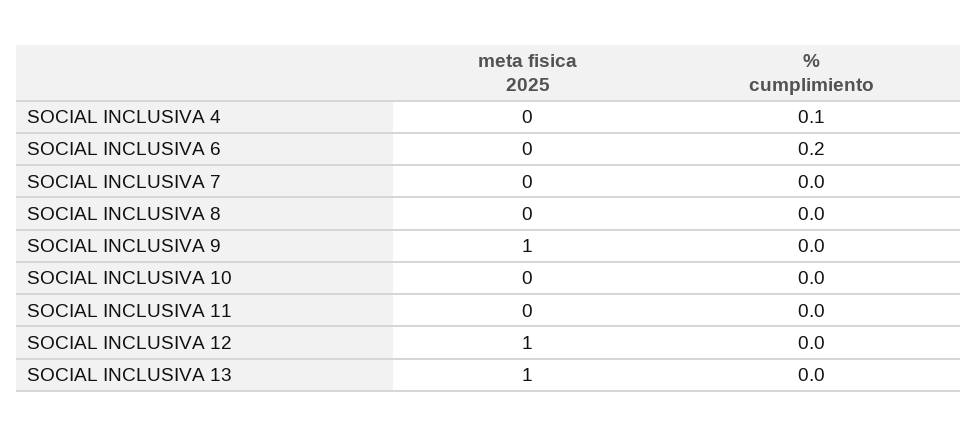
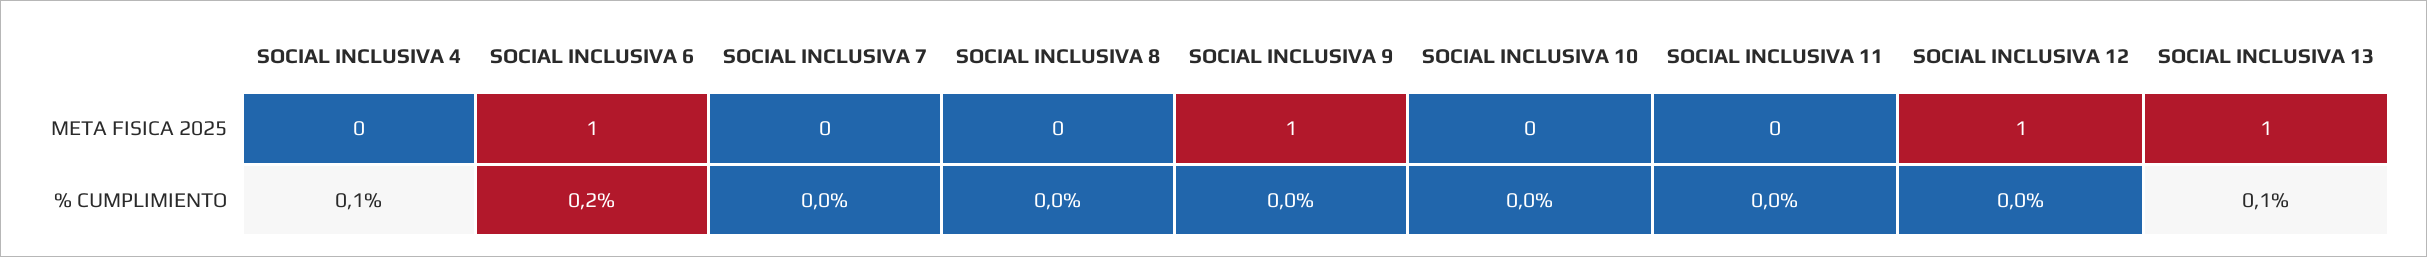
meta fisica 2025, SOCIAL INCLUSIVA 6: 0 -> 1
% cumplimiento, SOCIAL INCLUSIVA 13: 0 -> 0.1

